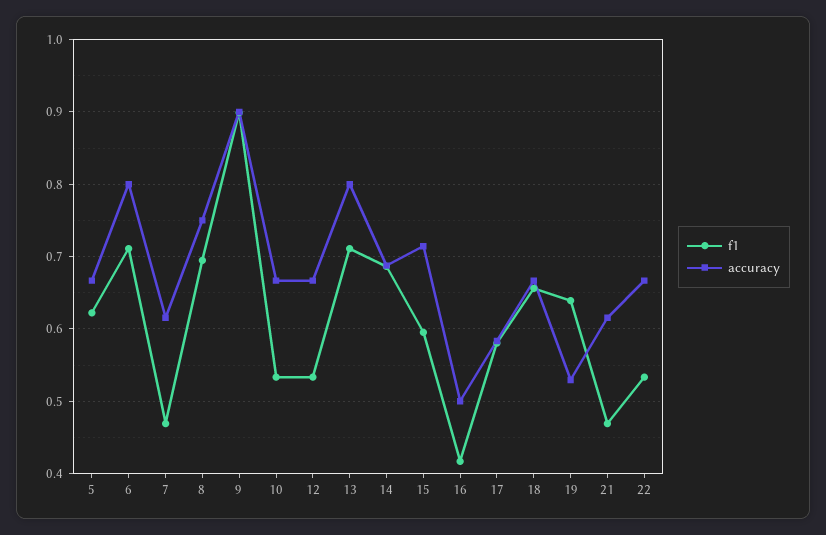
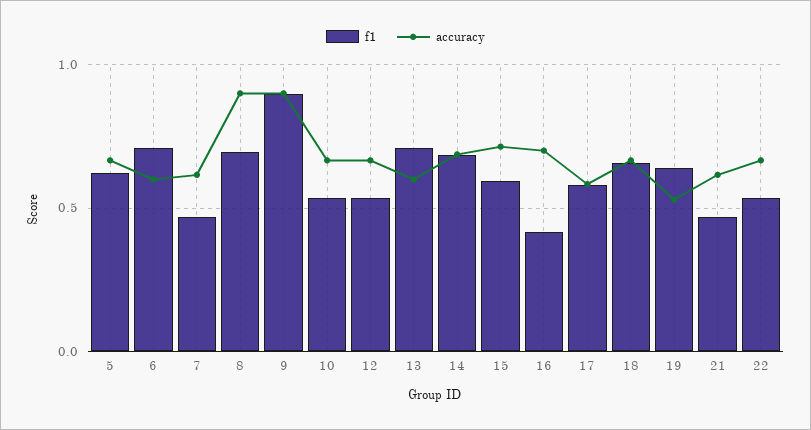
accuracy, 6: 0.8 -> 0.6
accuracy, 8: 0.75 -> 0.9
accuracy, 13: 0.8 -> 0.6
accuracy, 16: 0.5 -> 0.7

